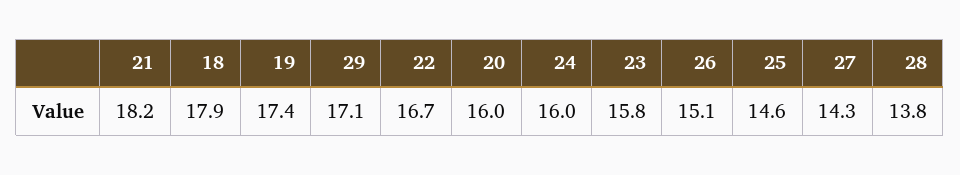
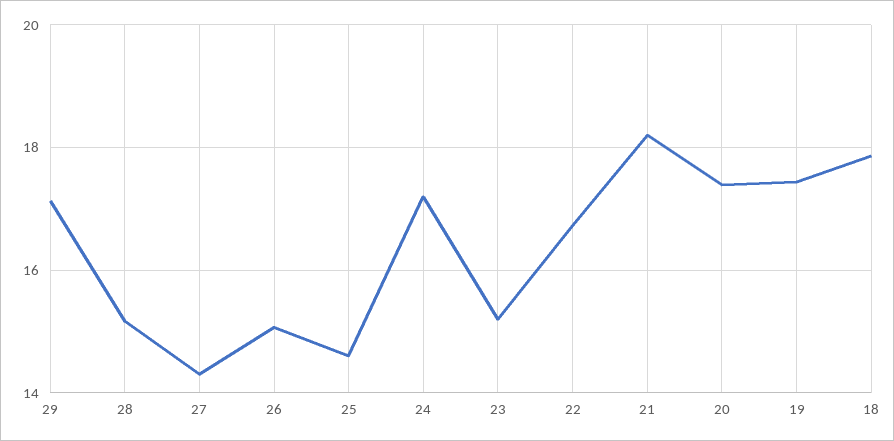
20: 16 -> 17.4
24: 16 -> 17.2
23: 15.8 -> 15.2
28: 13.8 -> 15.2

